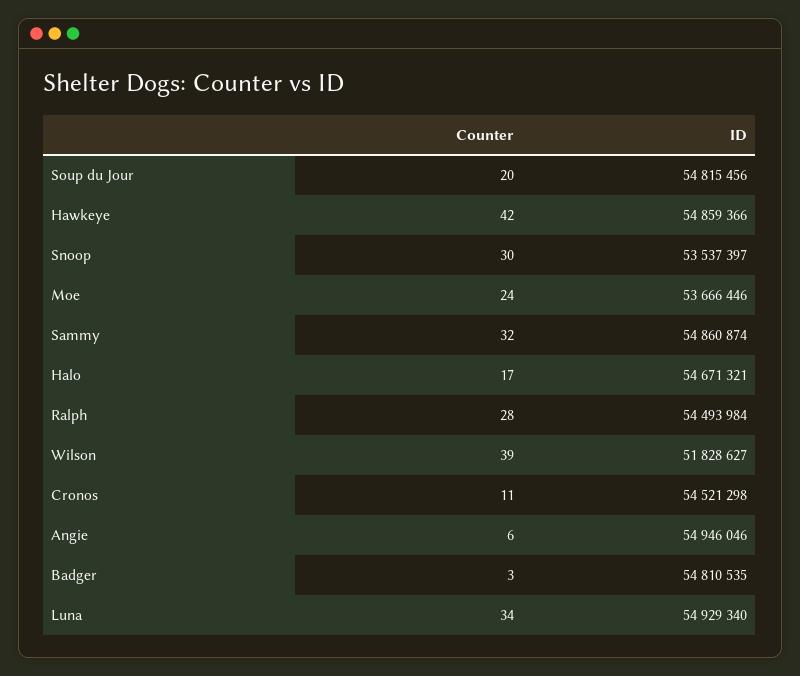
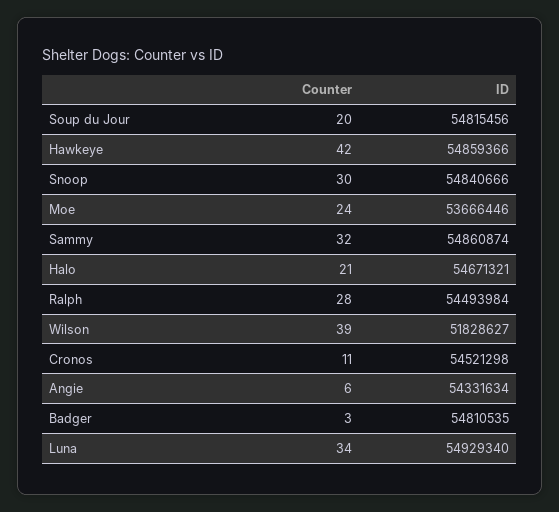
ID, Snoop: 53537397 -> 54840666
Counter, Halo: 17 -> 21
ID, Angie: 54946046 -> 54331634

